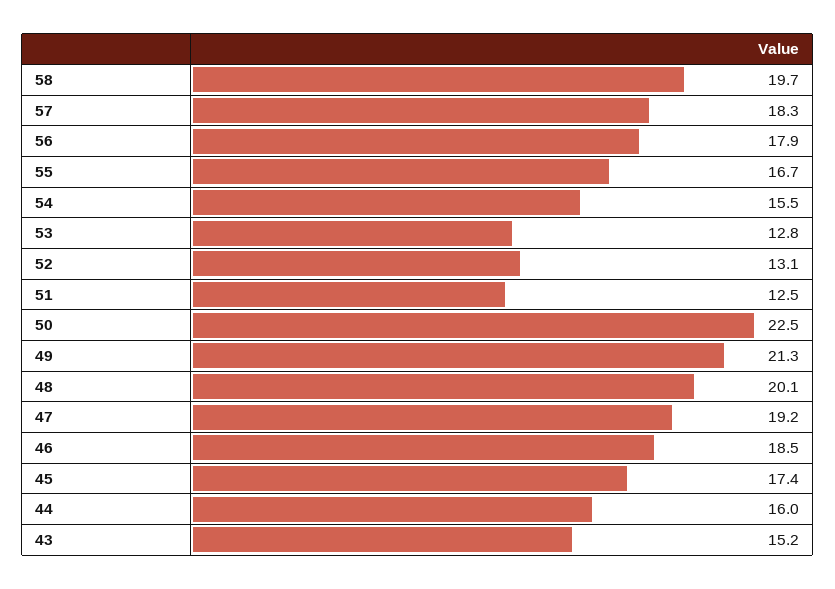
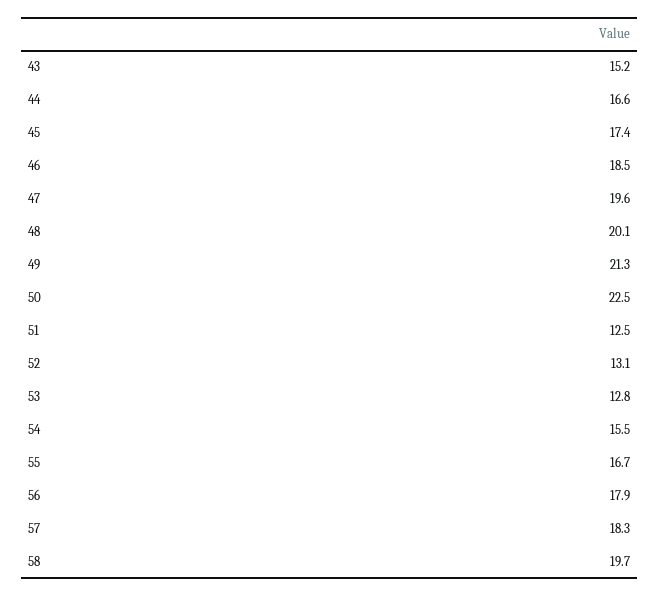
47: 19.2 -> 19.6
44: 16 -> 16.6

